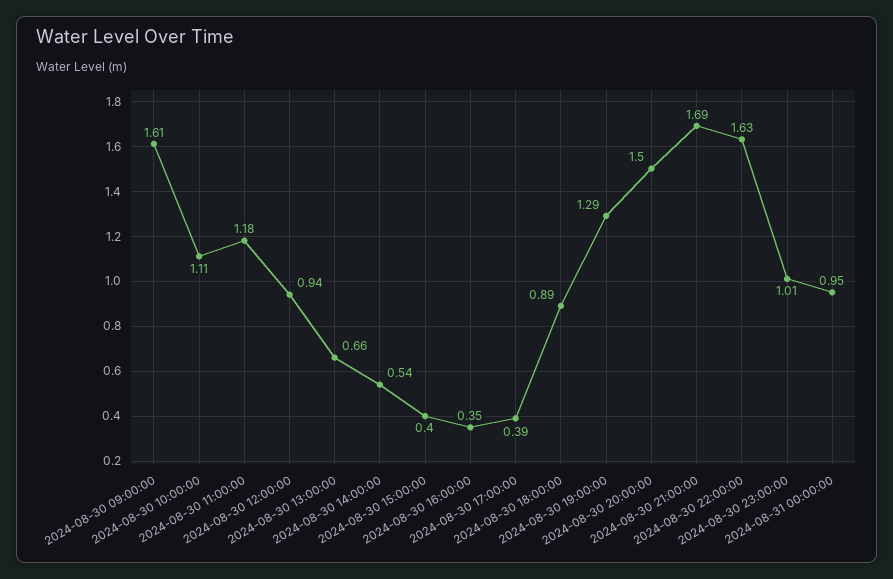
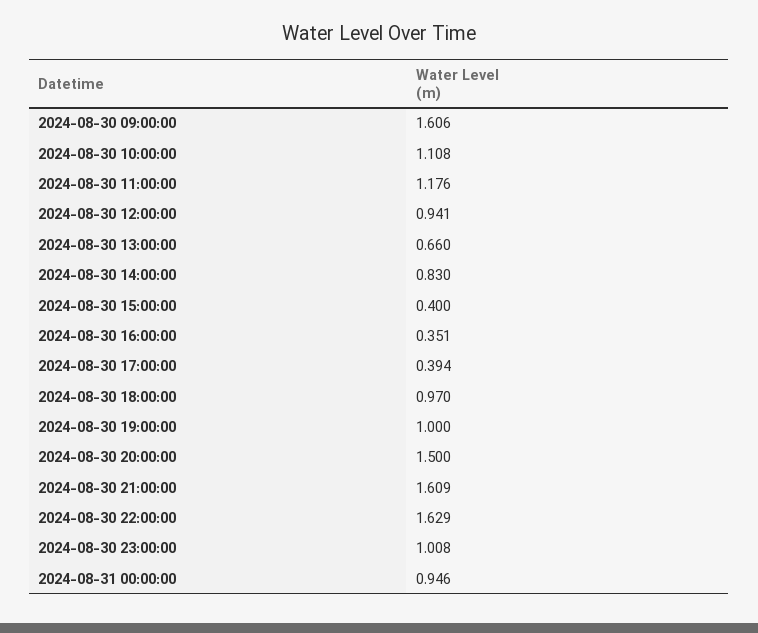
2024-08-30 14:00:00: 0.54 -> 0.83
2024-08-30 18:00:00: 0.89 -> 0.97
2024-08-30 19:00:00: 1.29 -> 1
2024-08-30 21:00:00: 1.69 -> 1.609

